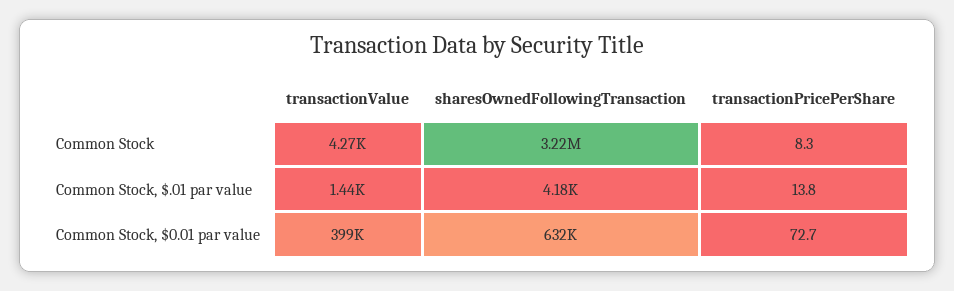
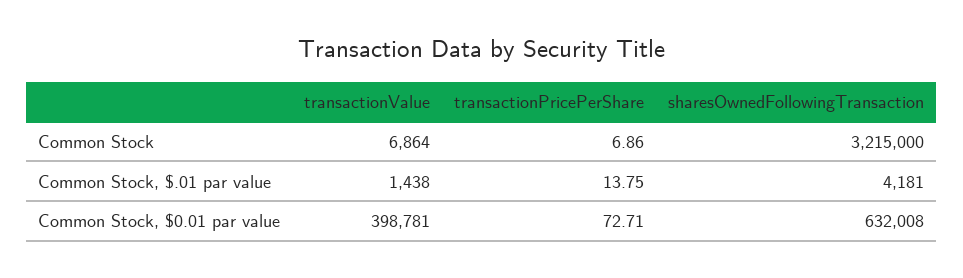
transactionValue, Common Stock: 4270 -> 6864
transactionPricePerShare, Common Stock: 8.3 -> 6.86

